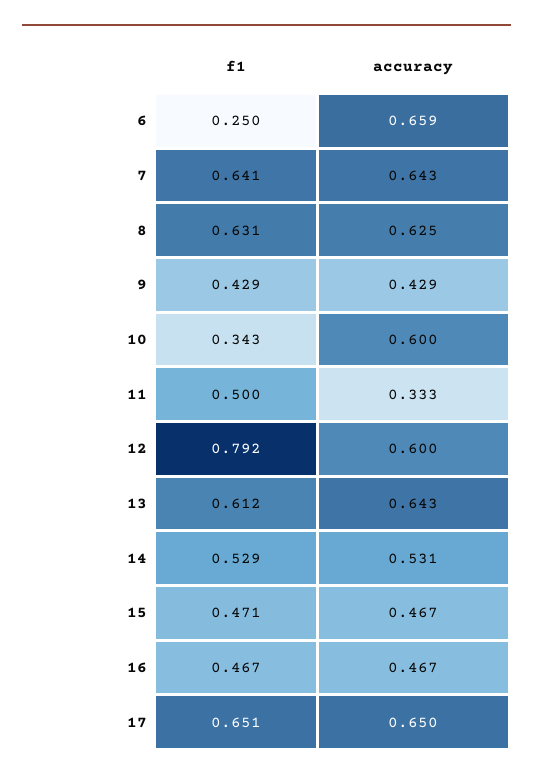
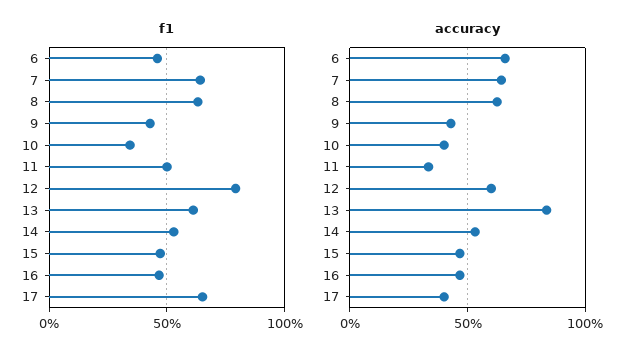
f1, 6: 0.25 -> 0.45
accuracy, 10: 0.6 -> 0.4
accuracy, 13: 0.643 -> 0.85
accuracy, 17: 0.65 -> 0.4

